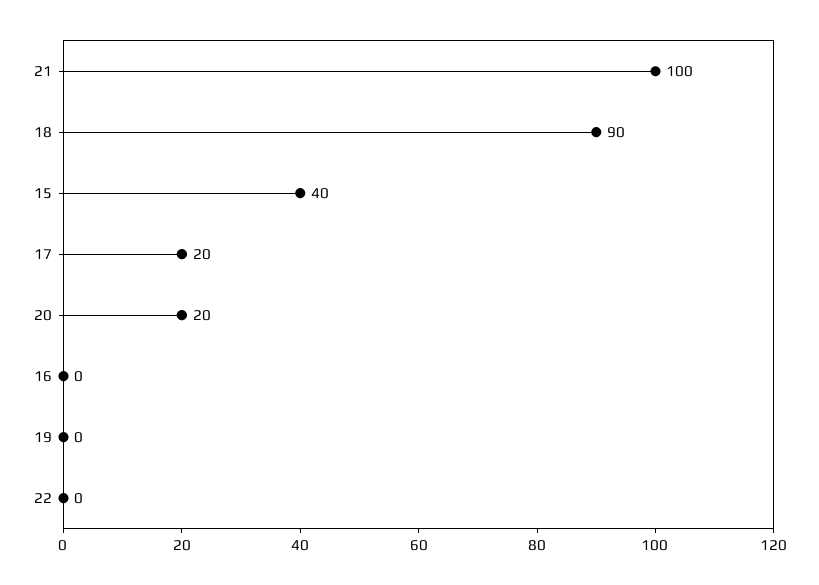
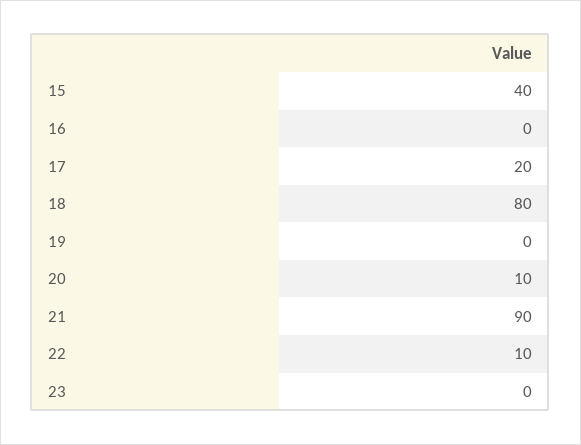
21: 100 -> 90
18: 90 -> 80
20: 20 -> 10
22: 0 -> 10
23: none -> 0

